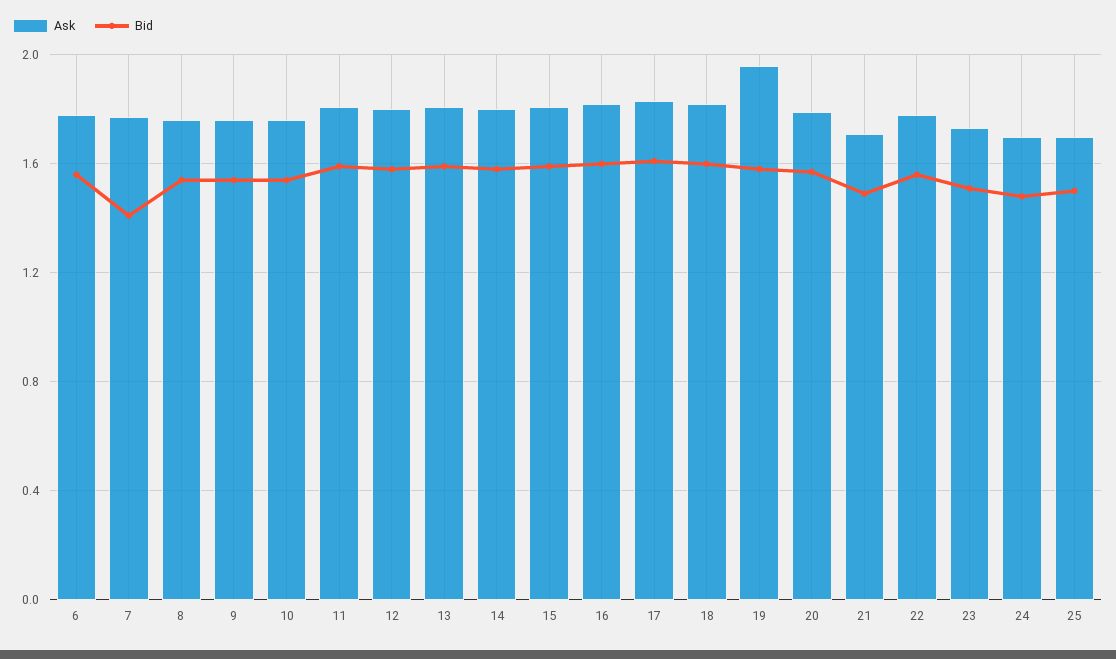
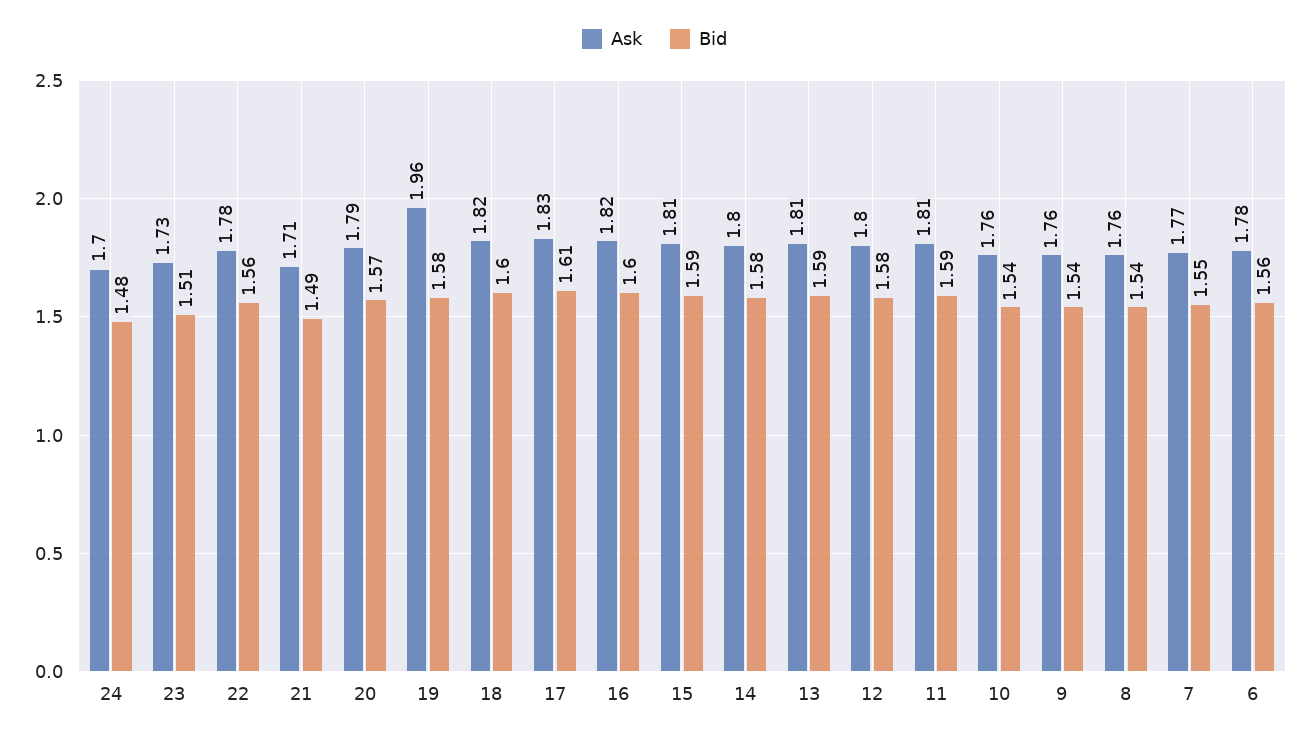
Bid, 7: 1.4 -> 1.55
Ask, 25: 1.7 -> none
Bid, 25: 1.5 -> none

